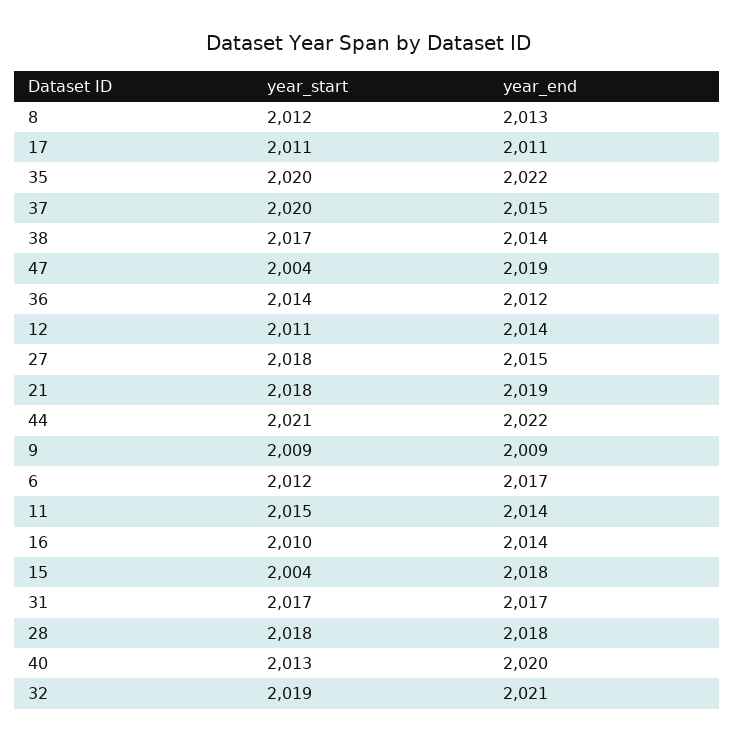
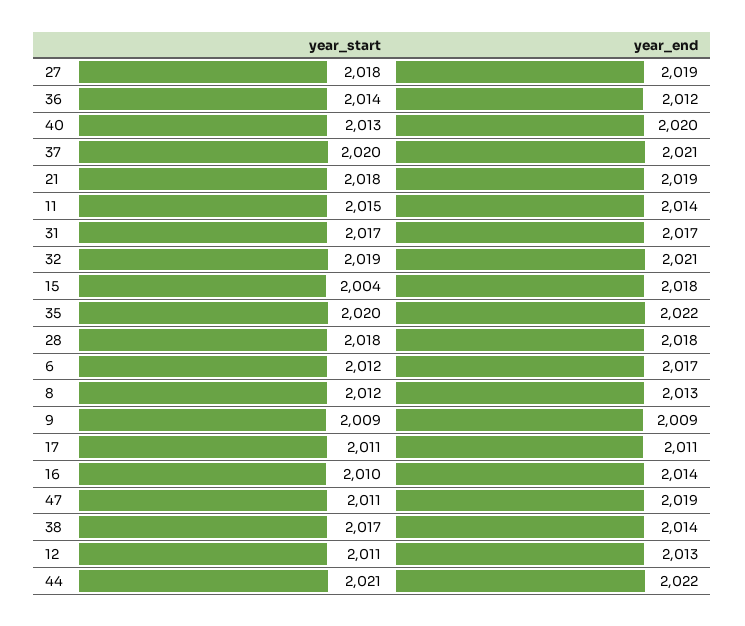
year_end, 37: 2015 -> 2021
year_start, 47: 2004 -> 2011
year_end, 12: 2014 -> 2013
year_end, 27: 2015 -> 2019

